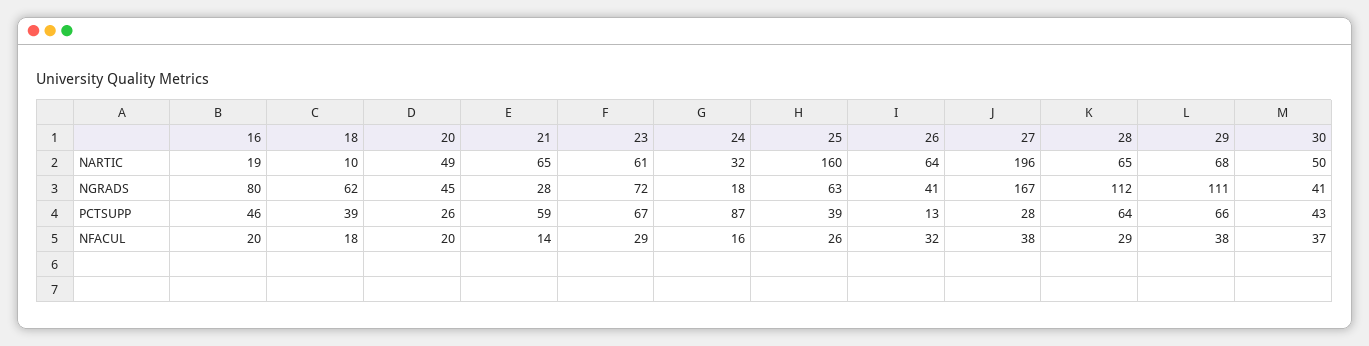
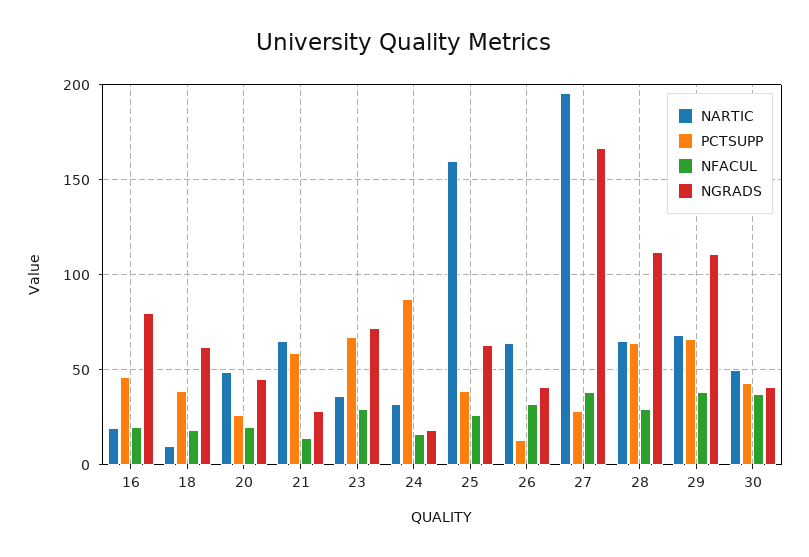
NARTIC, 23: 61 -> 35

